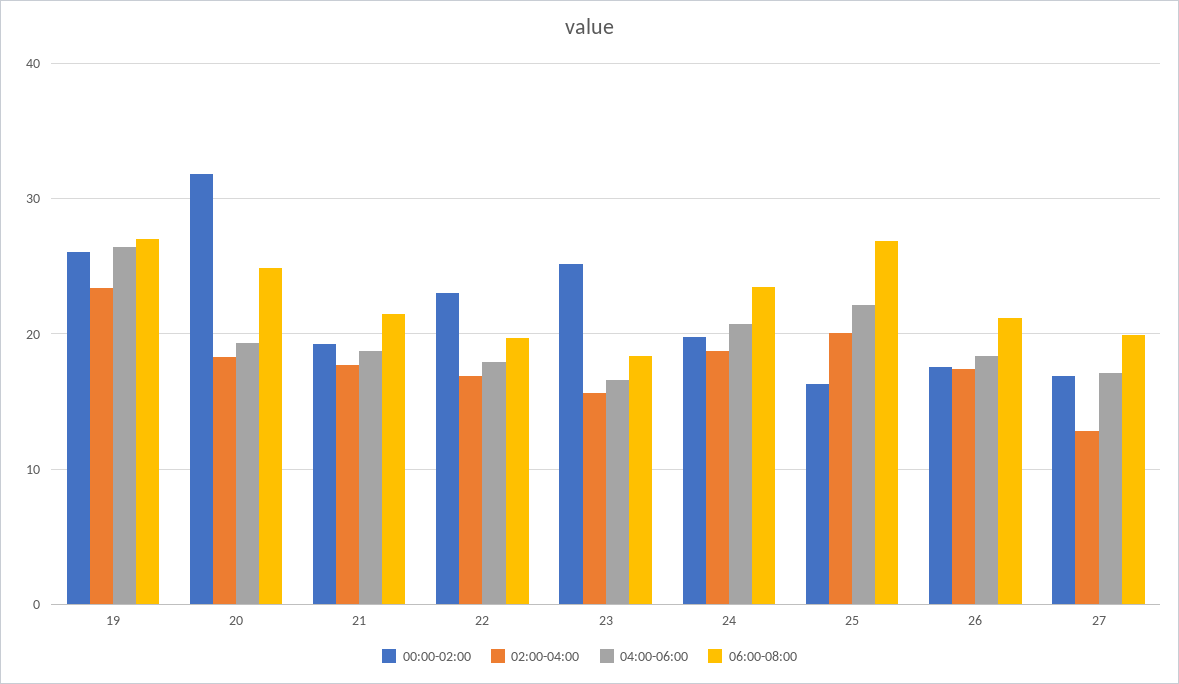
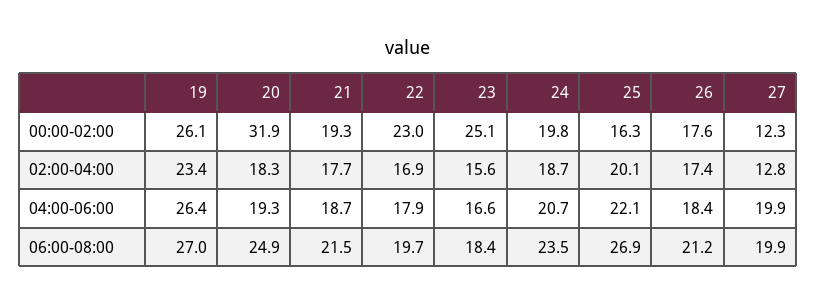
00:00-02:00, 27: 17 -> 12.3
04:00-06:00, 27: 17 -> 19.9

